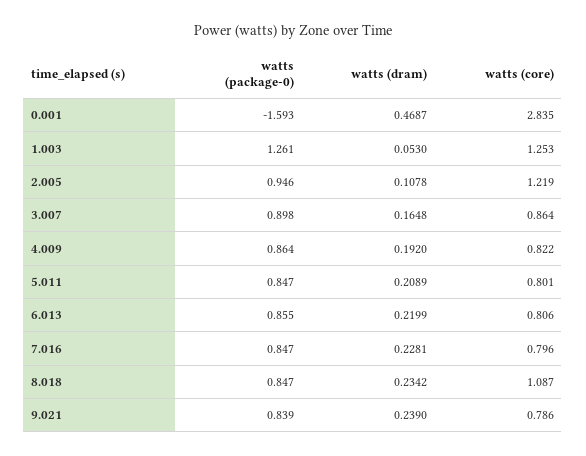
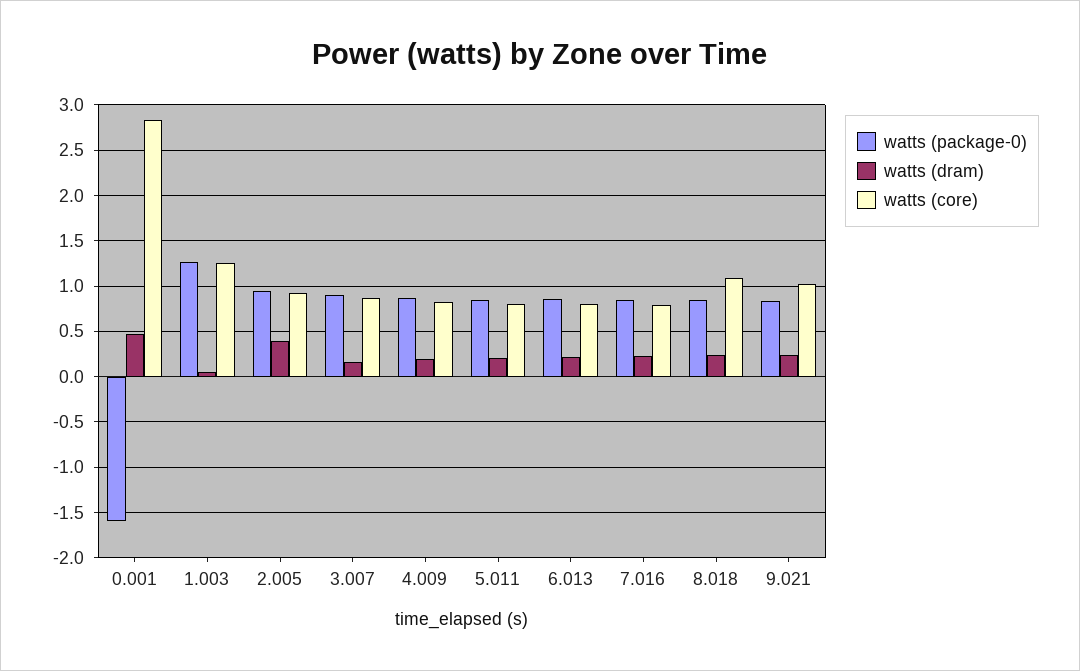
watts (dram), 2.005: 0.1078 -> 0.4
watts (core), 2.005: 1.219 -> 0.9
watts (core), 9.021: 0.786 -> 1

